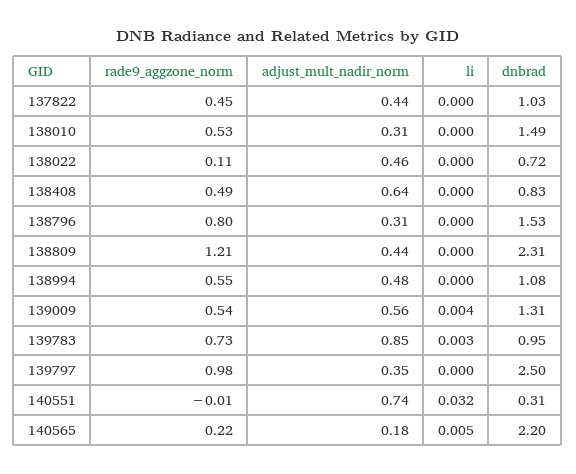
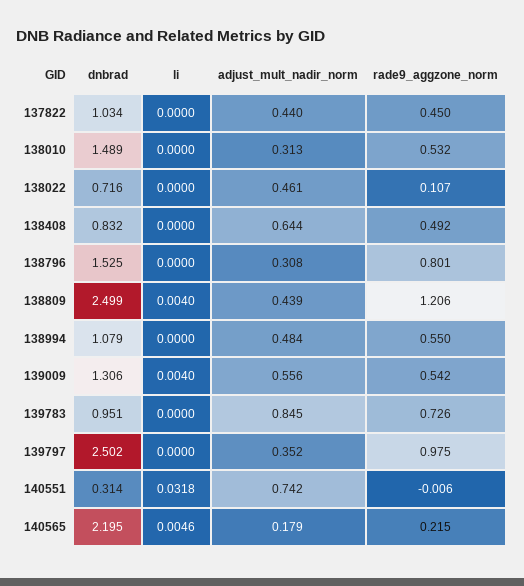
li, 138809: 0 -> 0.004
dnbrad, 138809: 2.31 -> 2.499
li, 139783: 0.003 -> 0

